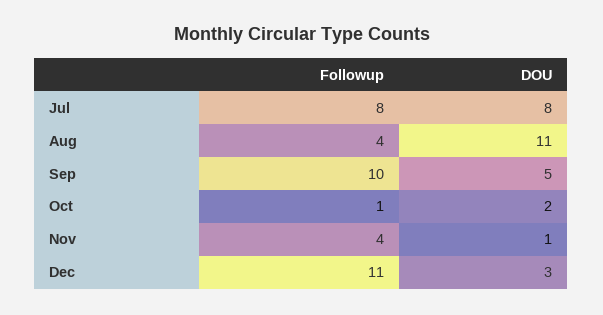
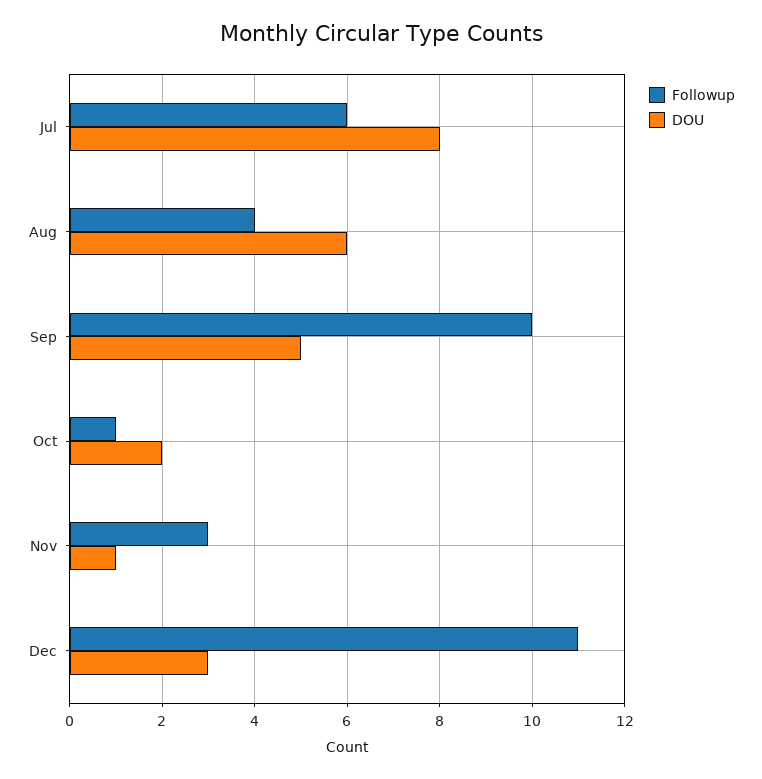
Followup, Jul: 8 -> 6
DOU, Aug: 11 -> 6
Followup, Nov: 4 -> 3

